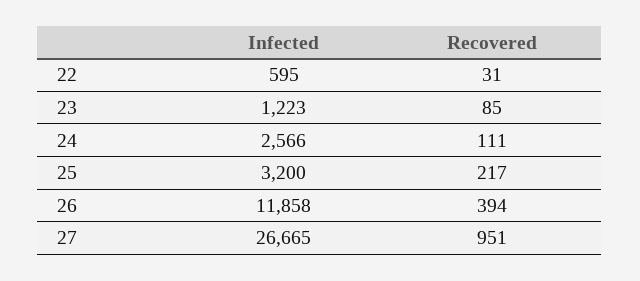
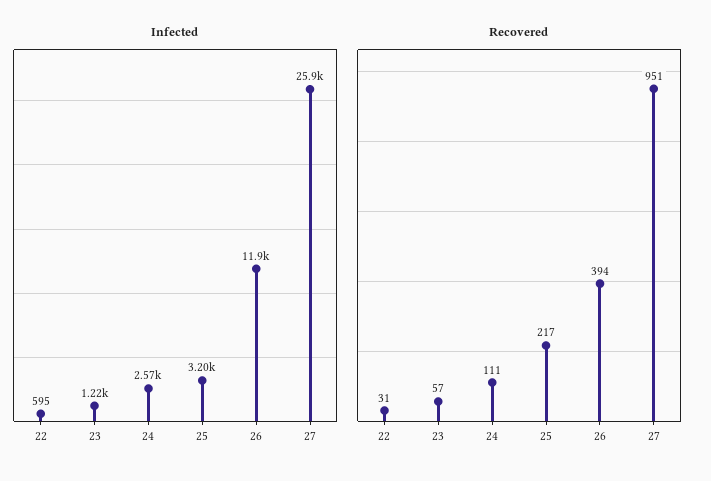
Recovered, 23: 85 -> 57
Infected, 27: 26665 -> 25900

